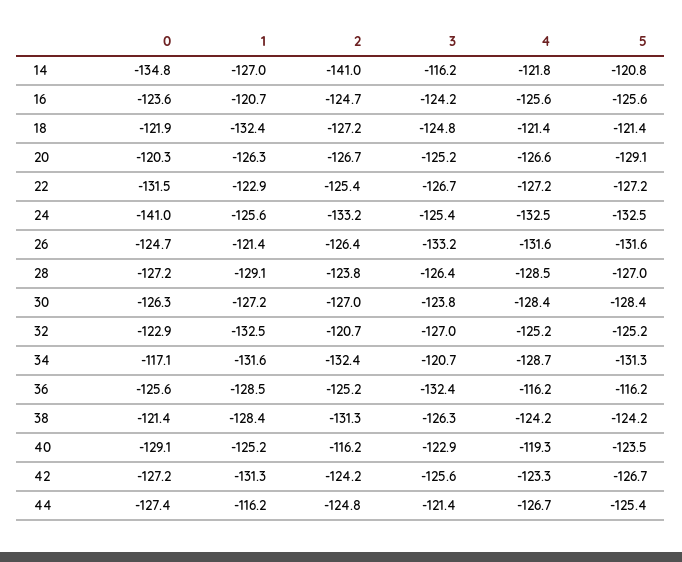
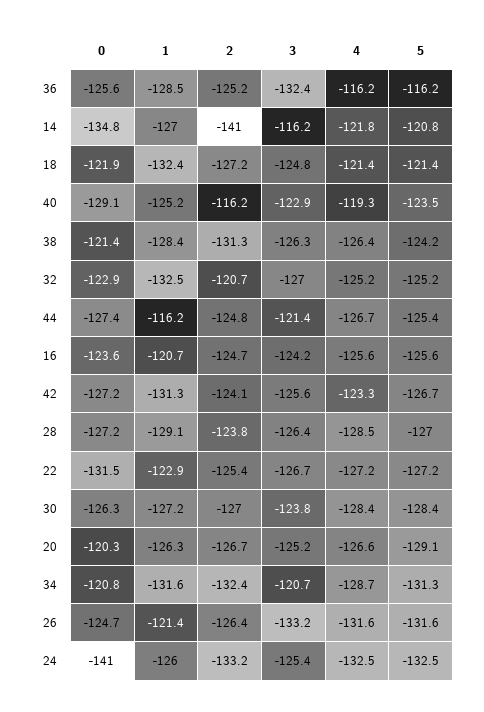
1, 24: -125.6 -> -126
0, 34: -117.1 -> -120.8
4, 38: -124.2 -> -126.4
2, 42: -124.2 -> -124.1

